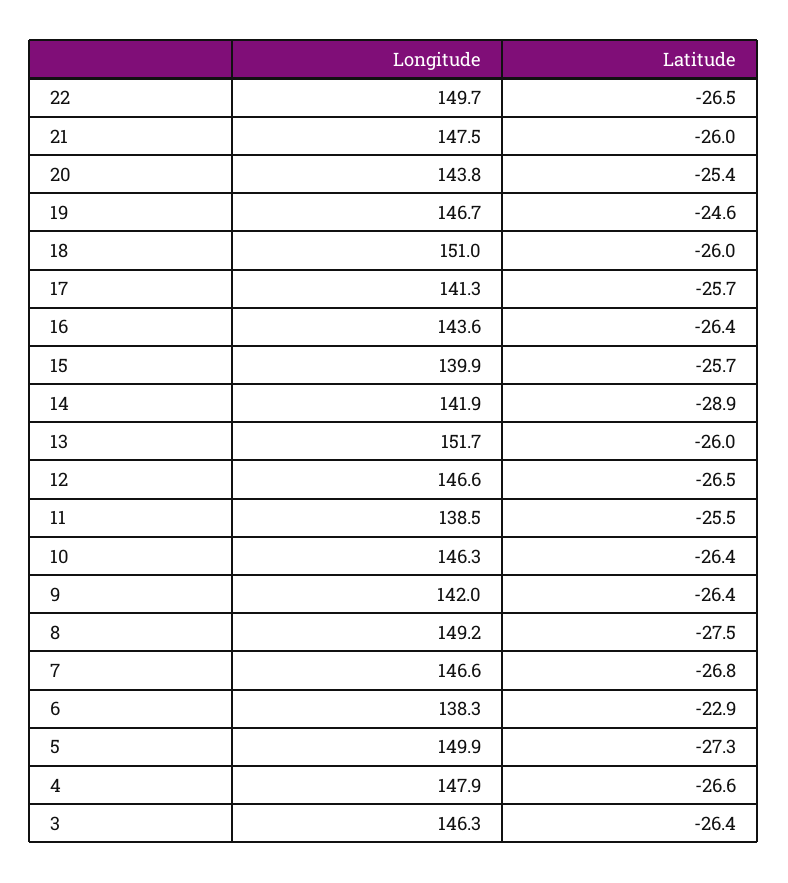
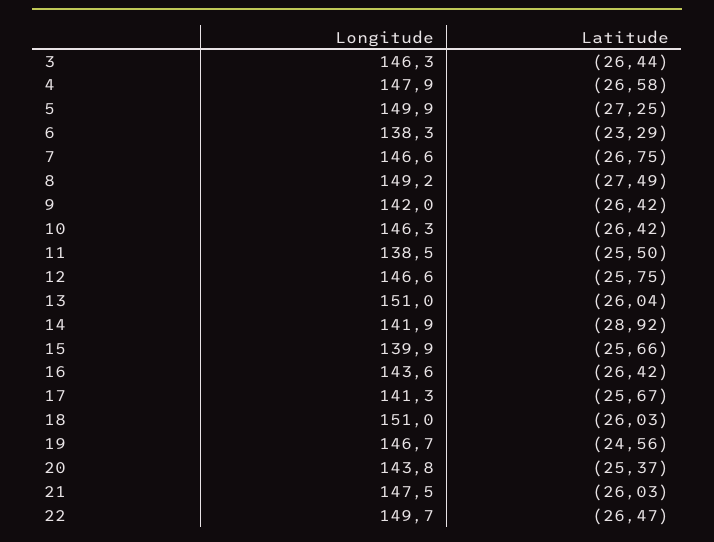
Longitude, 13: 151.7 -> 151
Latitude, 12: -26.5 -> -25.75
Latitude, 6: -22.9 -> -23.29

